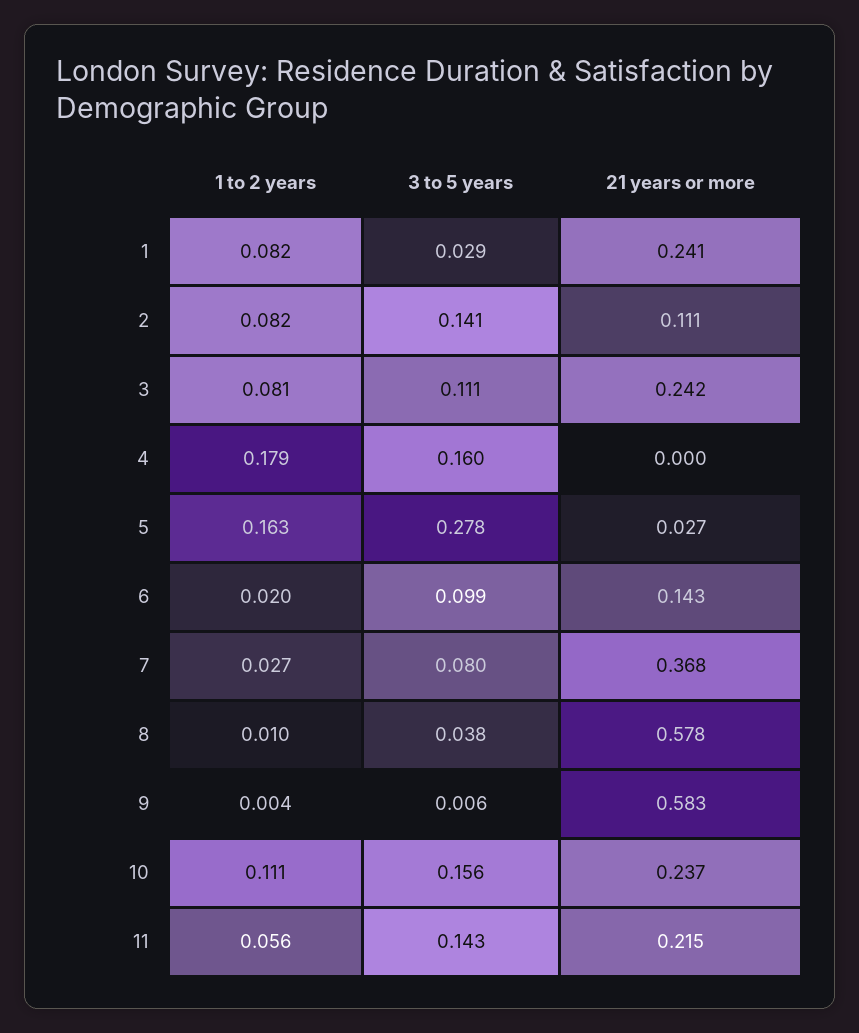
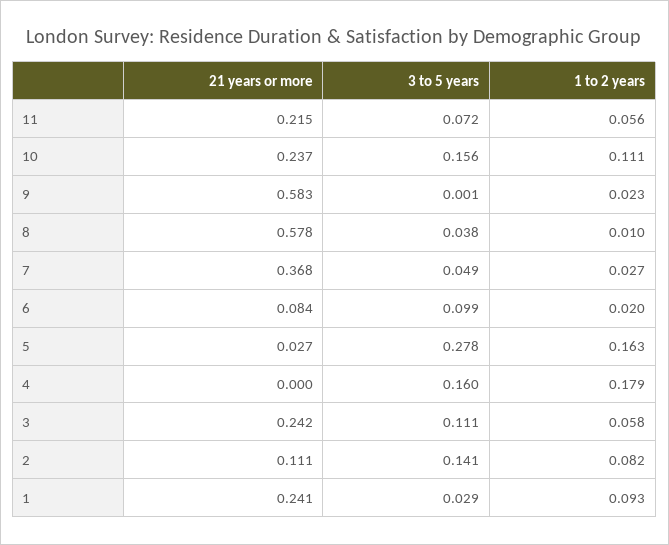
1 to 2 years, 1: 0.082 -> 0.093
1 to 2 years, 3: 0.081 -> 0.058
21 years or more, 6: 0.143 -> 0.084
3 to 5 years, 7: 0.08 -> 0.049
1 to 2 years, 9: 0.004 -> 0.023
3 to 5 years, 9: 0.006 -> 0.001
3 to 5 years, 11: 0.143 -> 0.072

